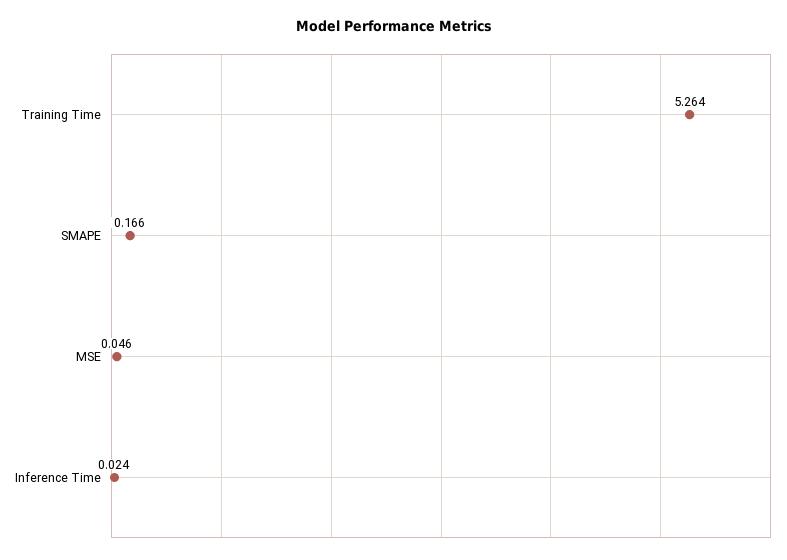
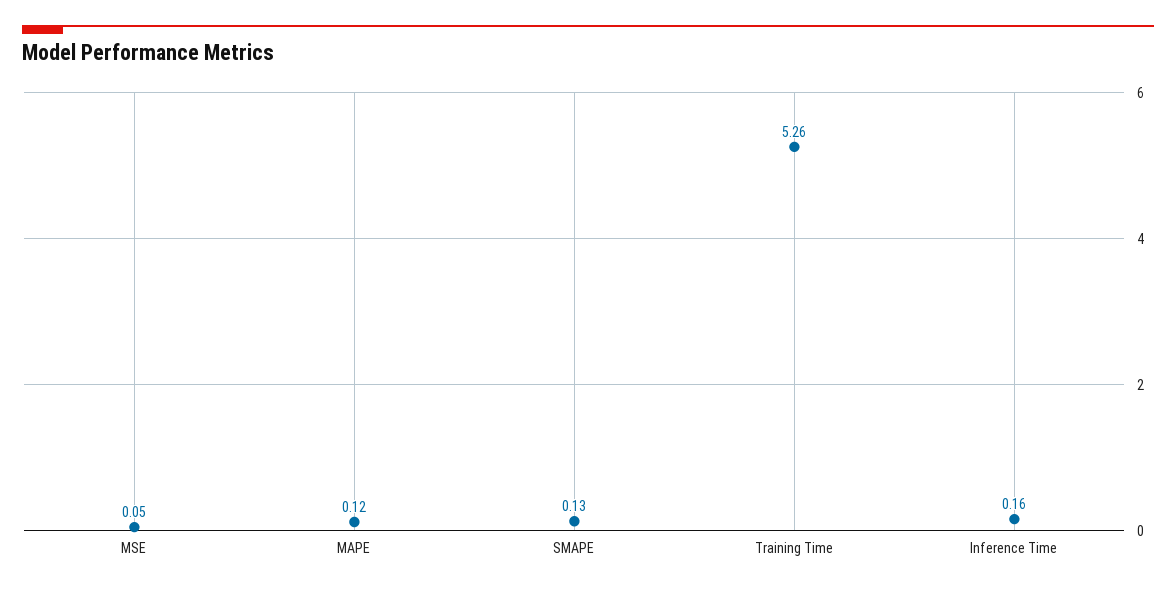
SMAPE: 0.166 -> 0.13
Inference Time: 0.024 -> 0.16
MAPE: none -> 0.12

